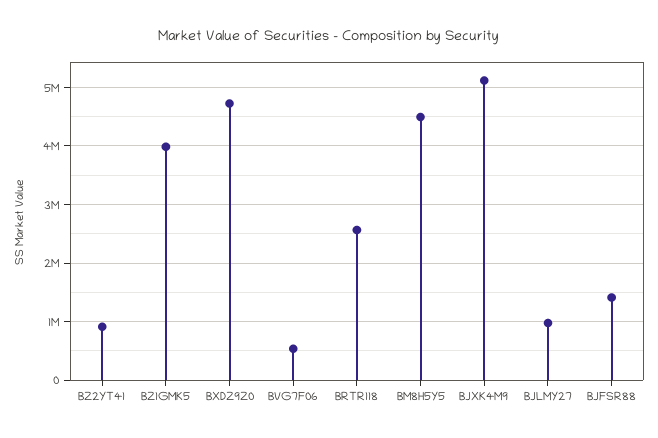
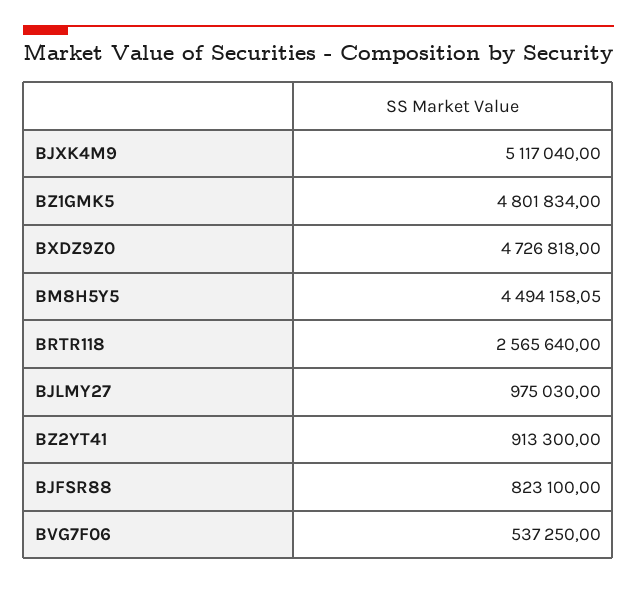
BZ1GMK5: 4000000 -> 4801834
BJFSR88: 1400000 -> 823100

